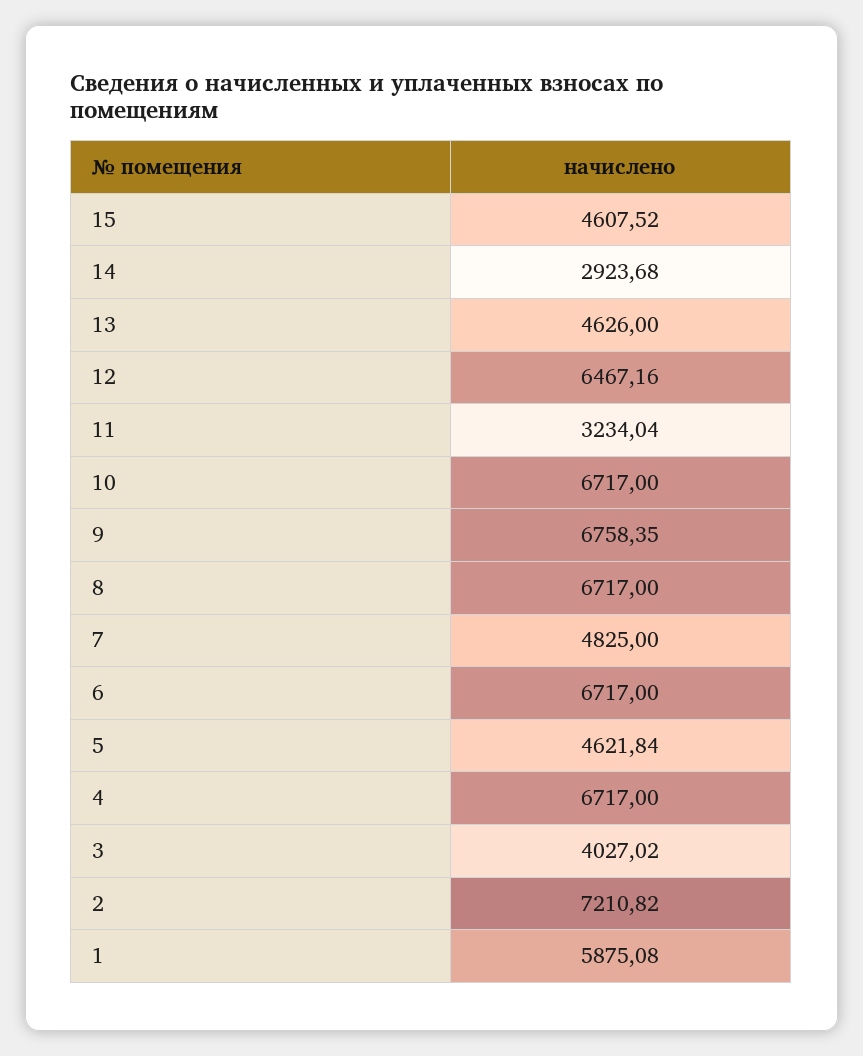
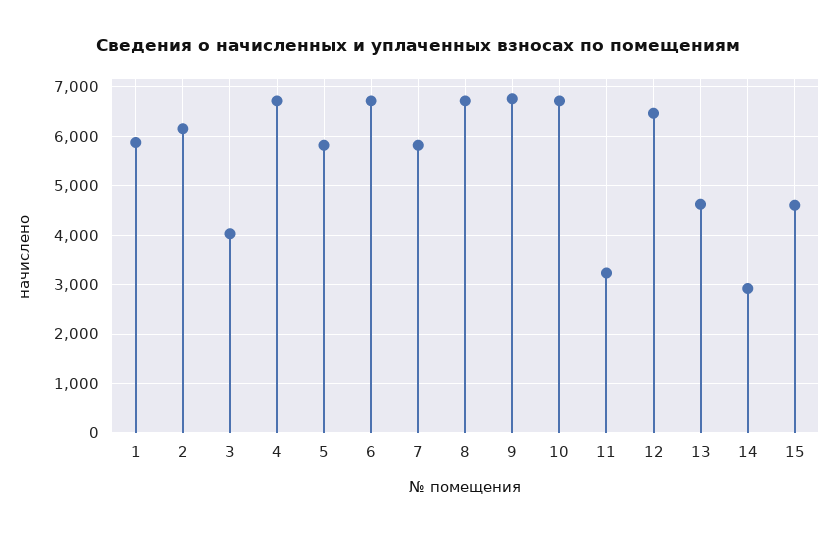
7: 4825 -> 5800
5: 4621.84 -> 5800
2: 7210.82 -> 6200

